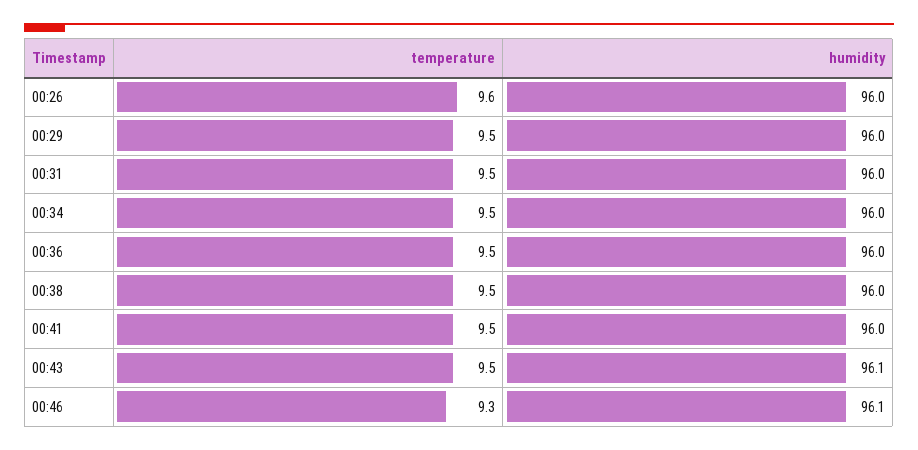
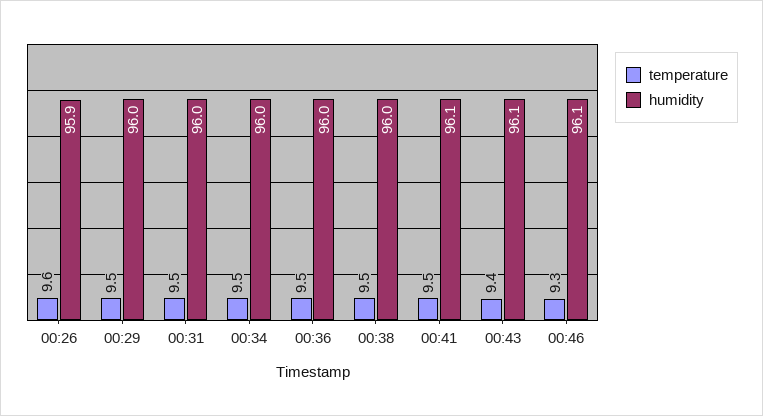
humidity, 00:26: 96 -> 95.9
humidity, 00:41: 96 -> 96.1
temperature, 00:43: 9.5 -> 9.4

